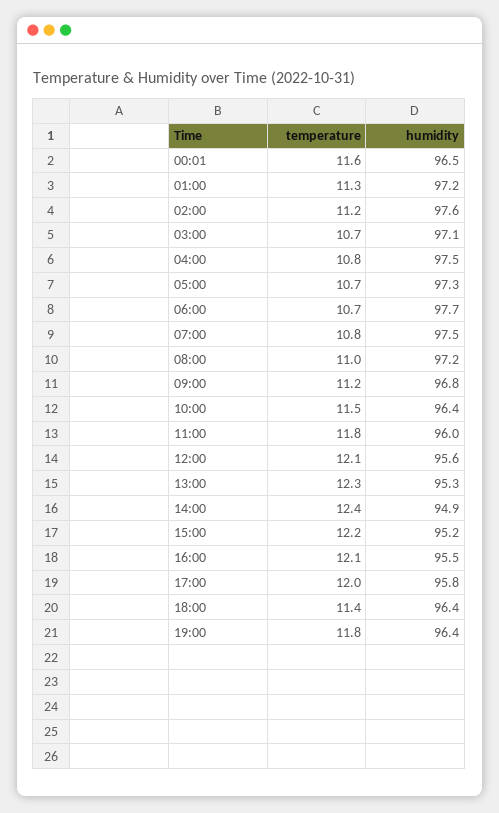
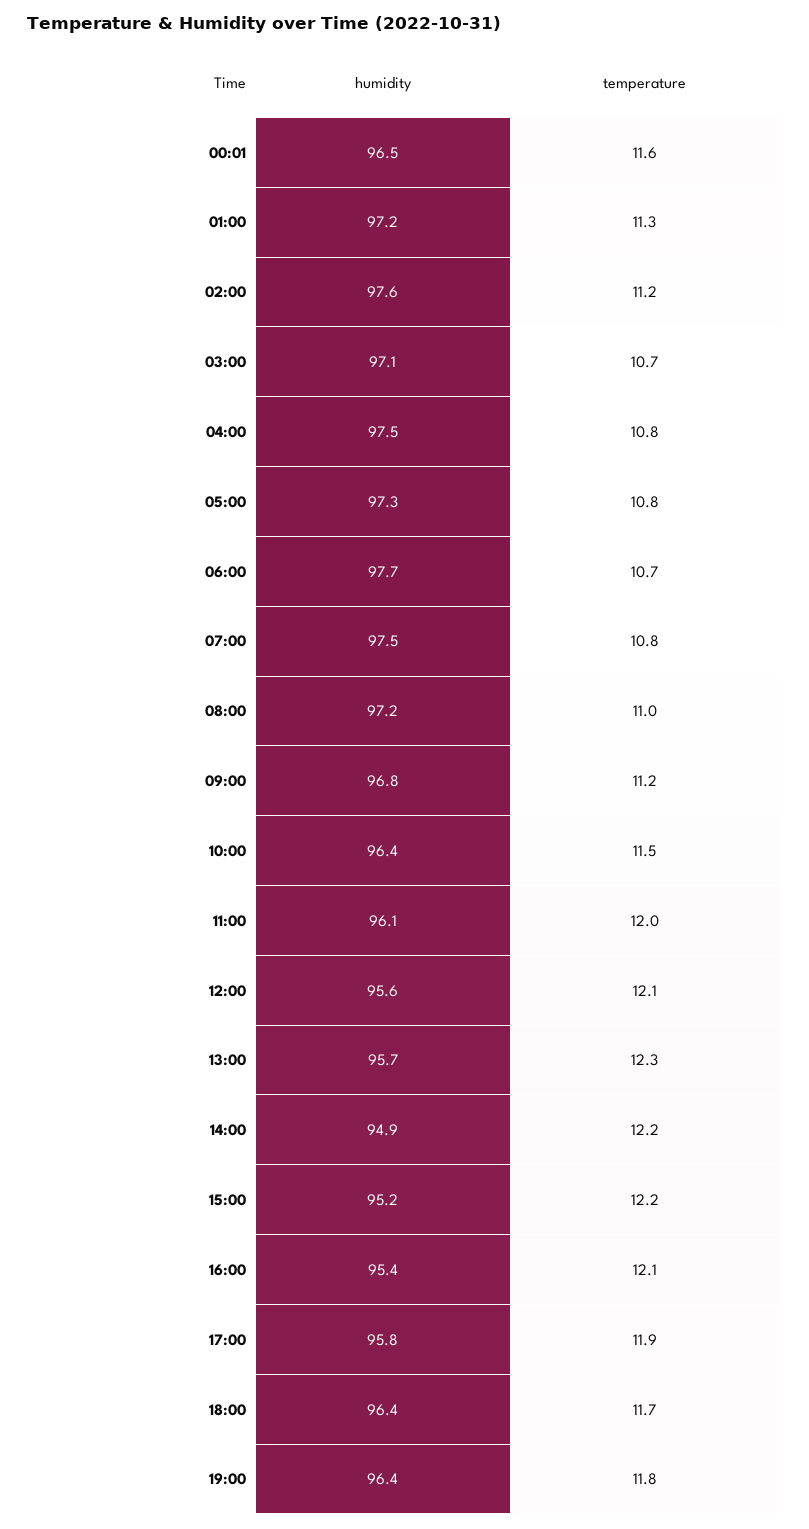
temperature, 05:00: 10.7 -> 10.8
temperature, 11:00: 11.8 -> 12
humidity, 11:00: 96 -> 96.1
humidity, 13:00: 95.3 -> 95.7
temperature, 14:00: 12.4 -> 12.2
humidity, 16:00: 95.5 -> 95.4
temperature, 17:00: 12 -> 11.9
temperature, 18:00: 11.4 -> 11.7

